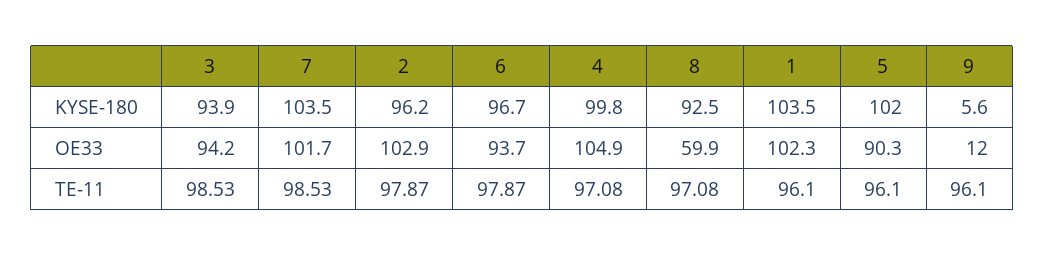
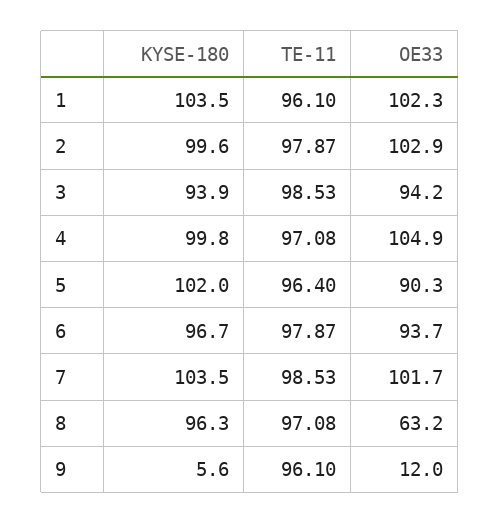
2, KYSE-180: 96.2 -> 99.6
8, KYSE-180: 92.5 -> 96.3
8, OE33: 59.9 -> 63.2
5, TE-11: 96.1 -> 96.4

